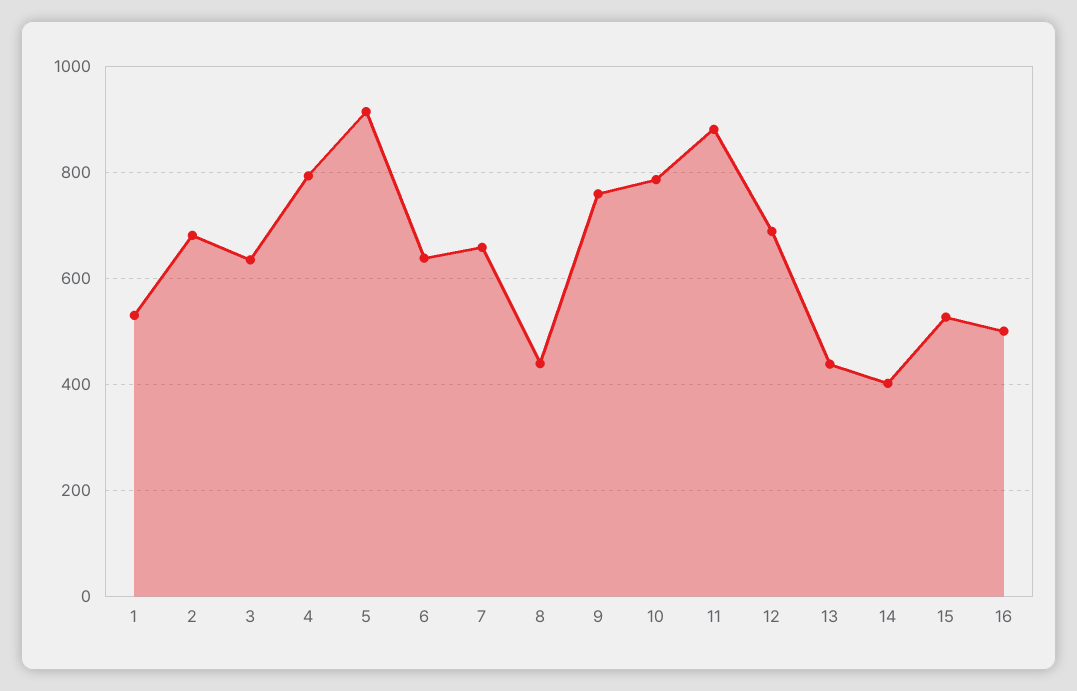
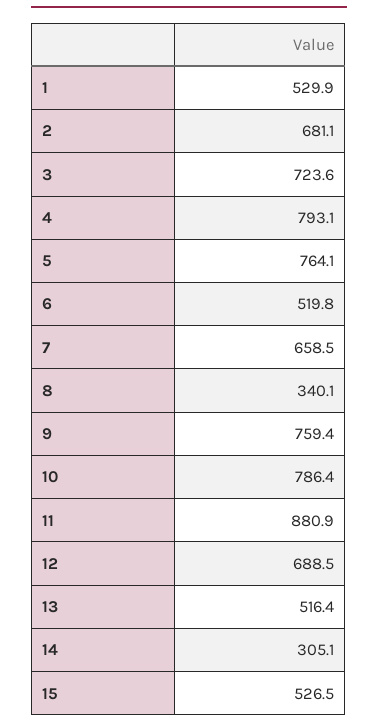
3: 640 -> 723.6
5: 920 -> 764.1
6: 640 -> 519.8
8: 440 -> 340.1
13: 440 -> 516.4
14: 400 -> 305.1
16: 500 -> none

